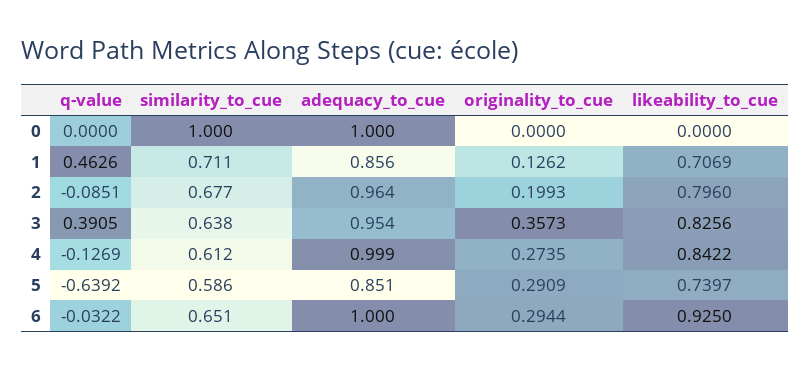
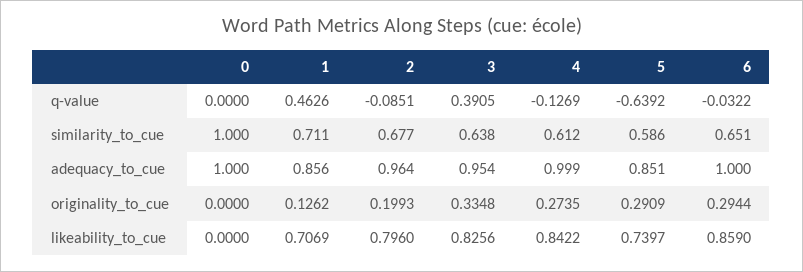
originality_to_cue, 3: 0.3573 -> 0.3348
likeability_to_cue, 6: 0.925 -> 0.859

